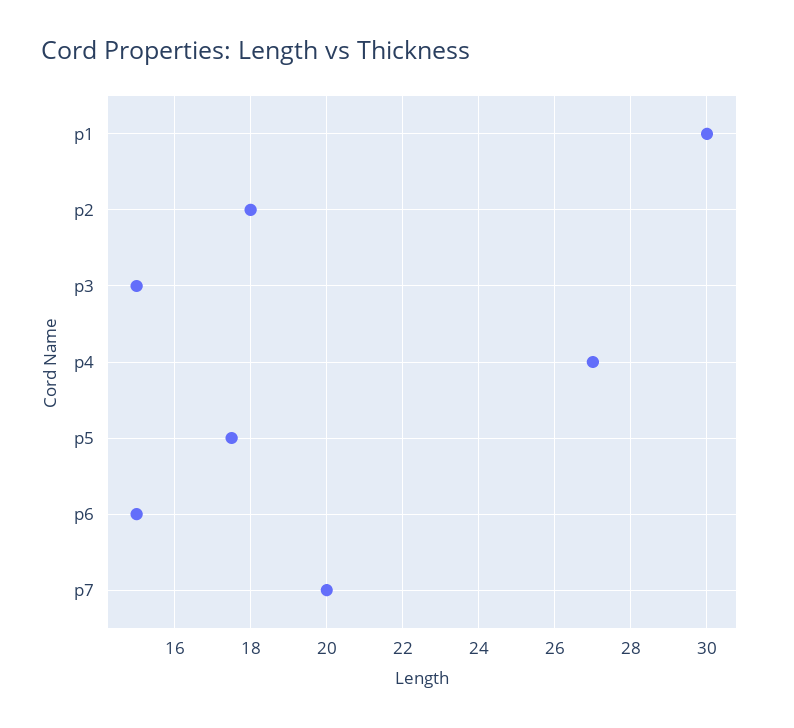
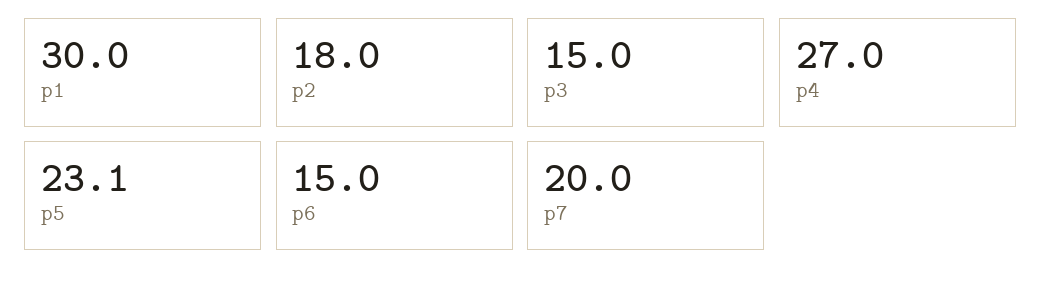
p5: 17.5 -> 23.1

